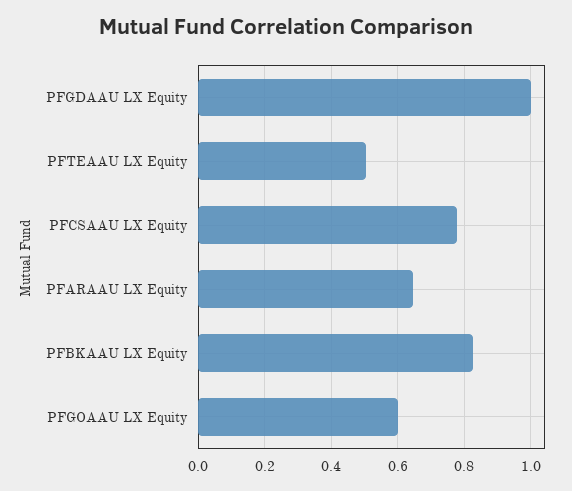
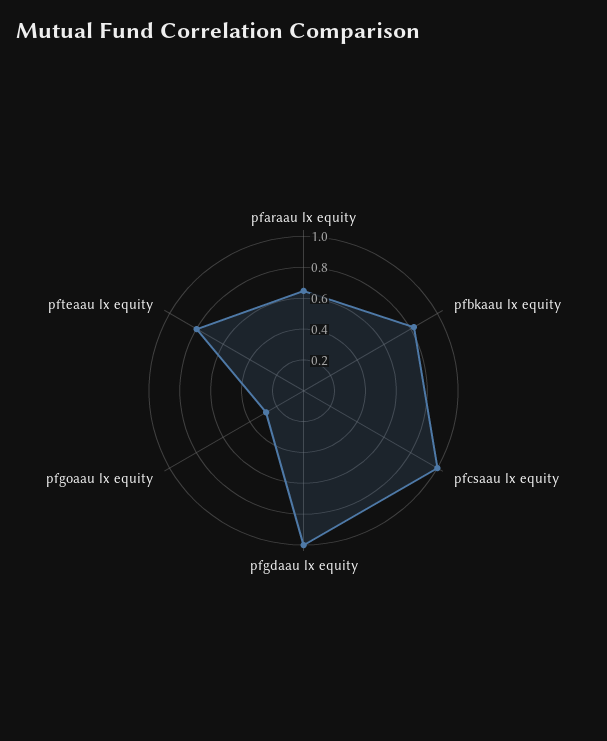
PFTEAAU LX Equity: 0.5 -> 0.8
PFCSAAU LX Equity: 0.78 -> 1
PFGOAAU LX Equity: 0.6 -> 0.3

